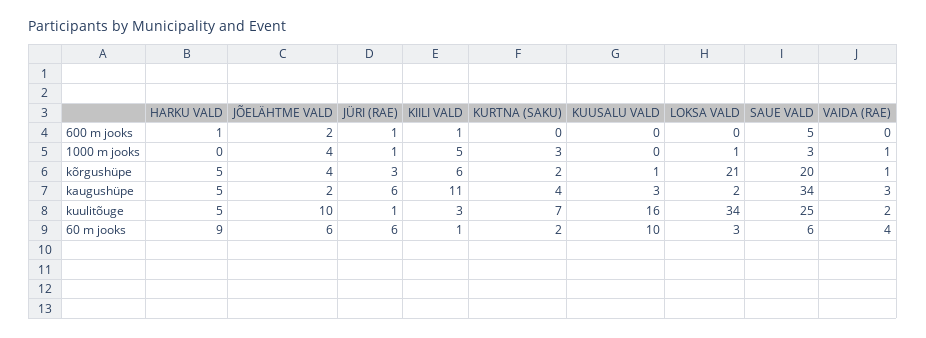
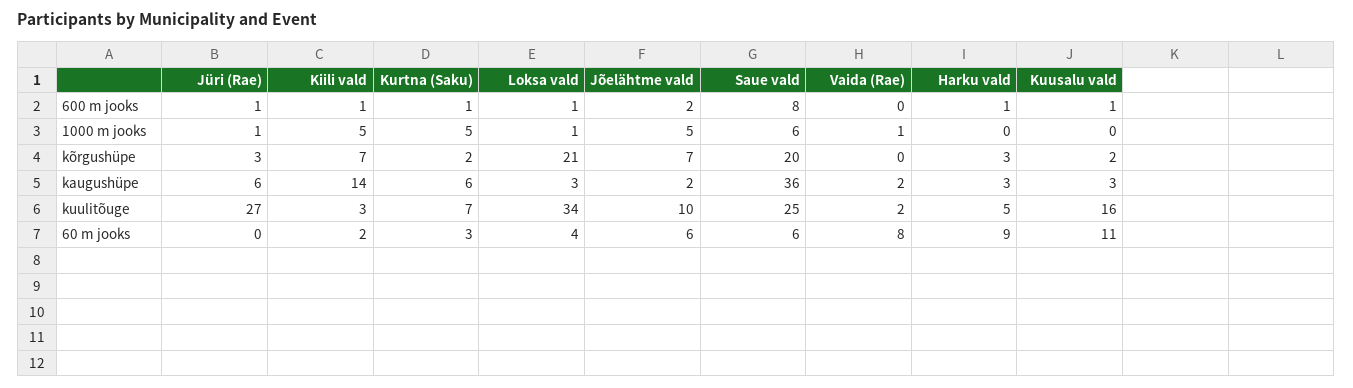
KURTNA (SAKU), 600 m jooks: 0 -> 1
KUUSALU VALD, 600 m jooks: 0 -> 1
LOKSA VALD, 600 m jooks: 0 -> 1
SAUE VALD, 600 m jooks: 5 -> 8
JÕELÄHTME VALD, 1000 m jooks: 4 -> 5
KURTNA (SAKU), 1000 m jooks: 3 -> 5
SAUE VALD, 1000 m jooks: 3 -> 6
HARKU VALD, kõrgushüpe: 5 -> 3
JÕELÄHTME VALD, kõrgushüpe: 4 -> 7
KIILI VALD, kõrgushüpe: 6 -> 7
KUUSALU VALD, kõrgushüpe: 1 -> 2
VAIDA (RAE), kõrgushüpe: 1 -> 0
HARKU VALD, kaugushüpe: 5 -> 3
KIILI VALD, kaugushüpe: 11 -> 14
KURTNA (SAKU), kaugushüpe: 4 -> 6
LOKSA VALD, kaugushüpe: 2 -> 3
SAUE VALD, kaugushüpe: 34 -> 36
VAIDA (RAE), kaugushüpe: 3 -> 2
JÜRI (RAE), kuulitõuge: 1 -> 27
JÜRI (RAE), 60 m jooks: 6 -> 0
KIILI VALD, 60 m jooks: 1 -> 2
KURTNA (SAKU), 60 m jooks: 2 -> 3
KUUSALU VALD, 60 m jooks: 10 -> 11
LOKSA VALD, 60 m jooks: 3 -> 4
VAIDA (RAE), 60 m jooks: 4 -> 8

